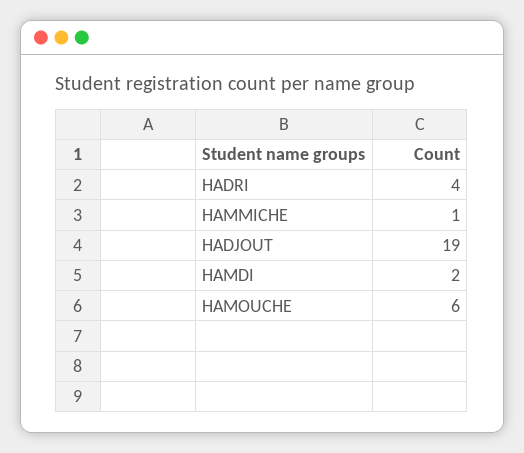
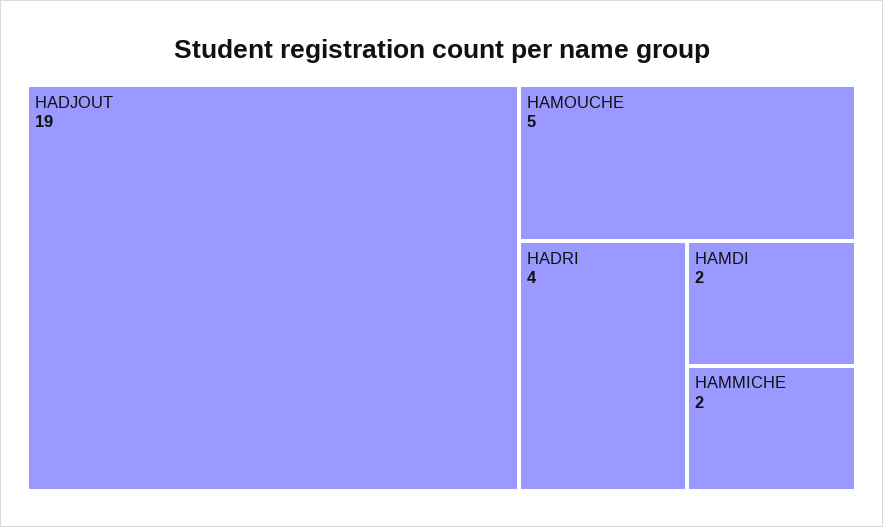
HAMMICHE: 1 -> 2
HAMOUCHE: 6 -> 5

